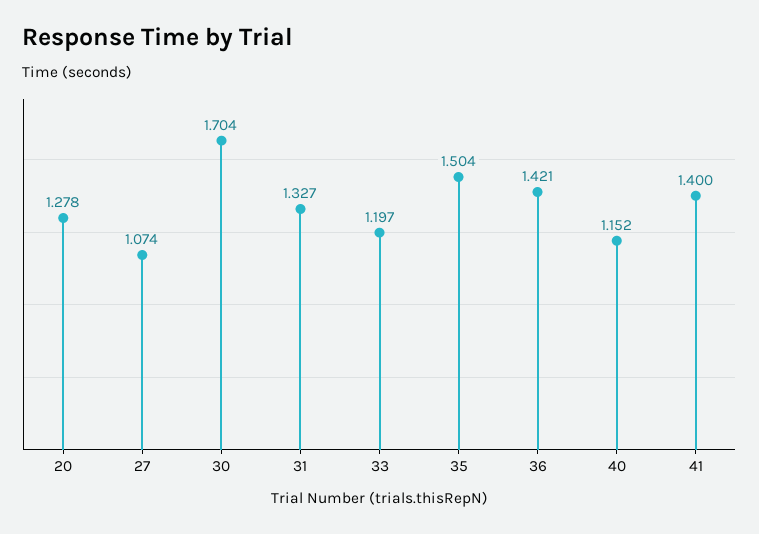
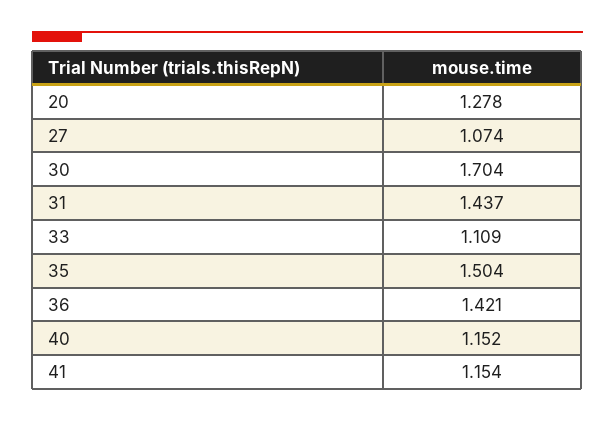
31: 1.327 -> 1.437
33: 1.197 -> 1.109
41: 1.4 -> 1.154

